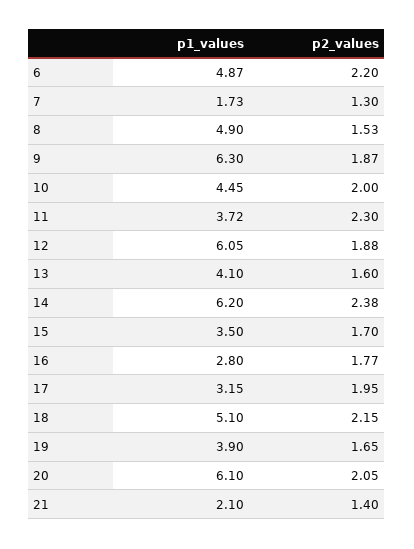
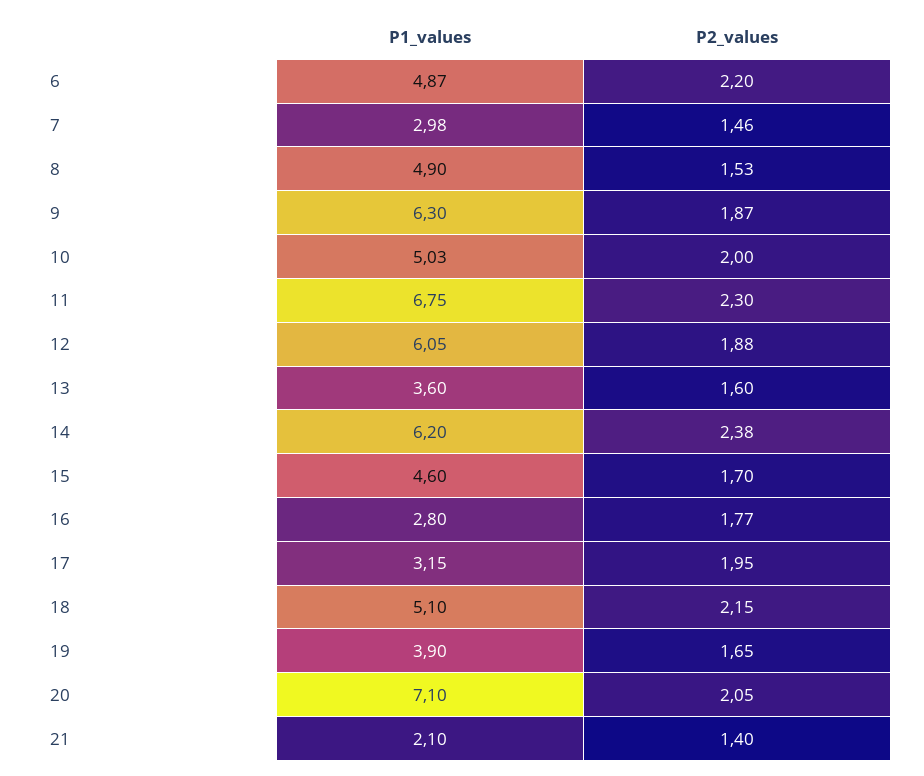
p1_values, 7: 1.73 -> 2.98
p2_values, 7: 1.3 -> 1.46
p1_values, 10: 4.45 -> 5.03
p1_values, 11: 3.72 -> 6.75
p1_values, 13: 4.1 -> 3.6
p1_values, 15: 3.5 -> 4.6
p1_values, 20: 6.1 -> 7.1

